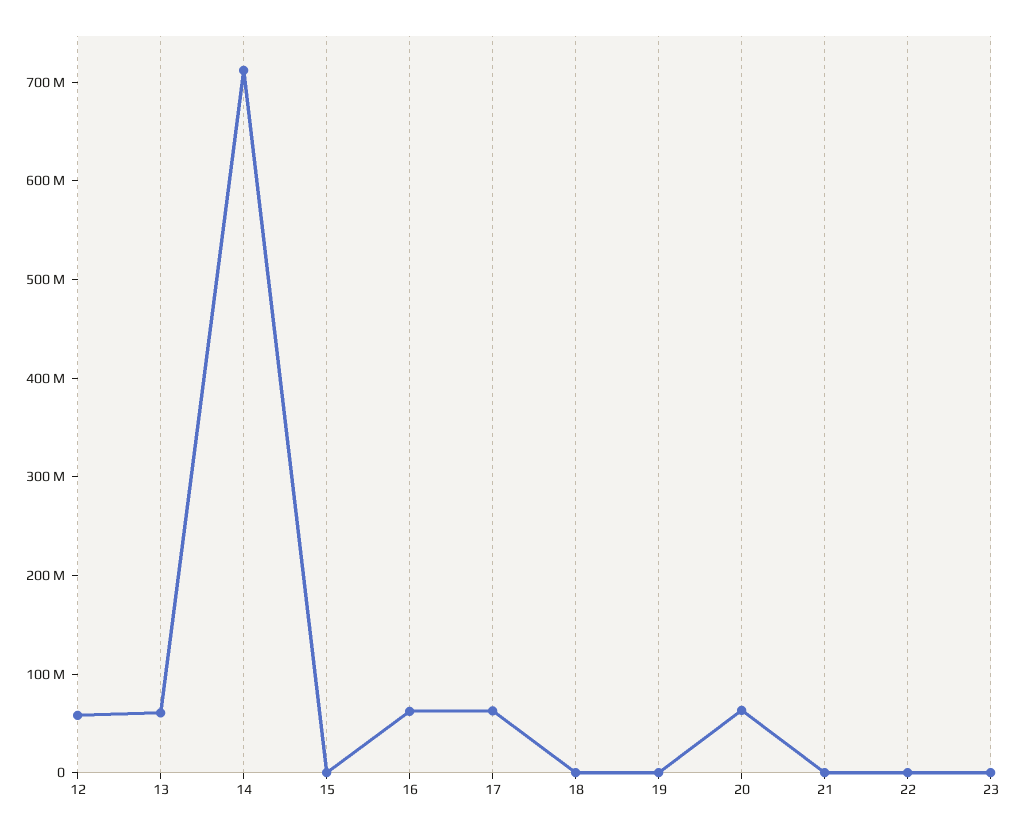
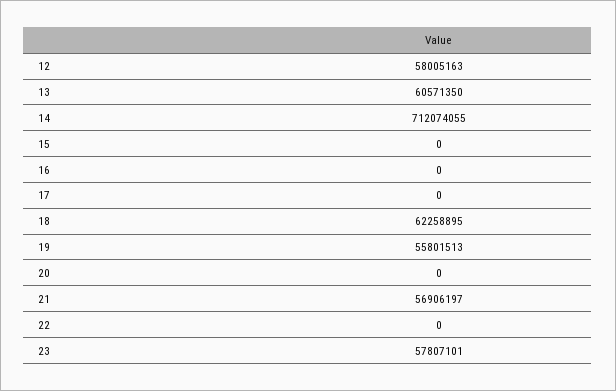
16: 60000000 -> 0
17: 60000000 -> 0
18: 0 -> 62258895
19: 0 -> 55801513
20: 60000000 -> 0
21: 0 -> 56906197
23: 0 -> 57807101

